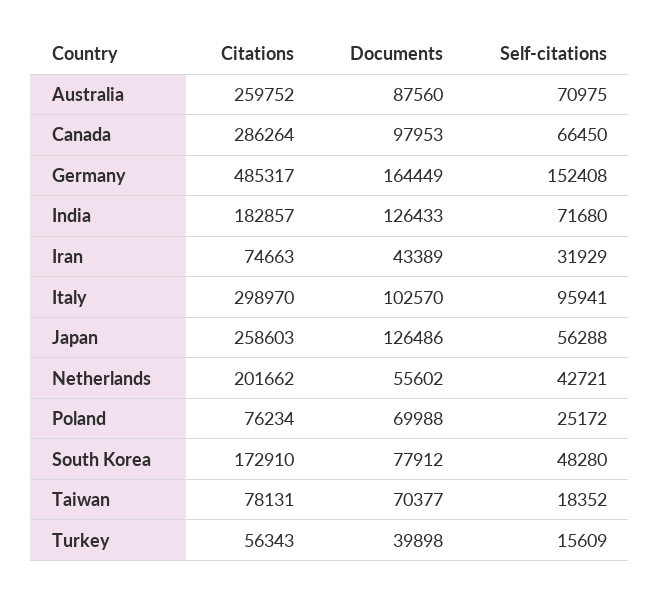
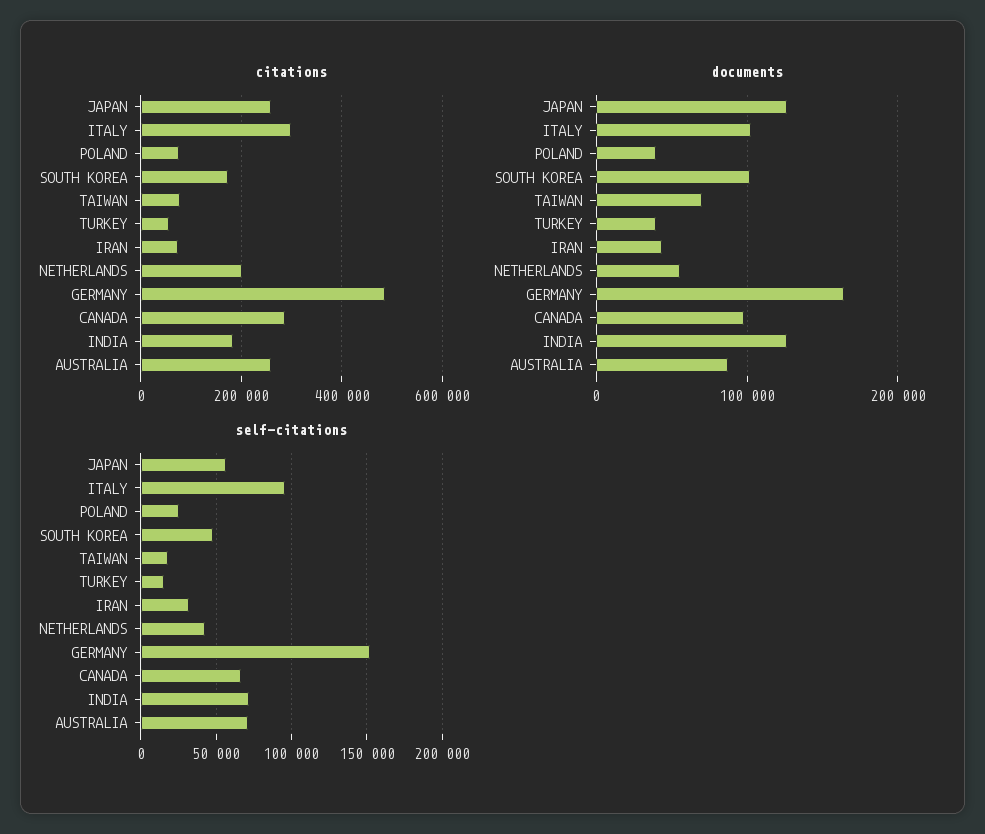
Documents, Poland: 69988 -> 40000
Documents, South Korea: 77912 -> 100000

